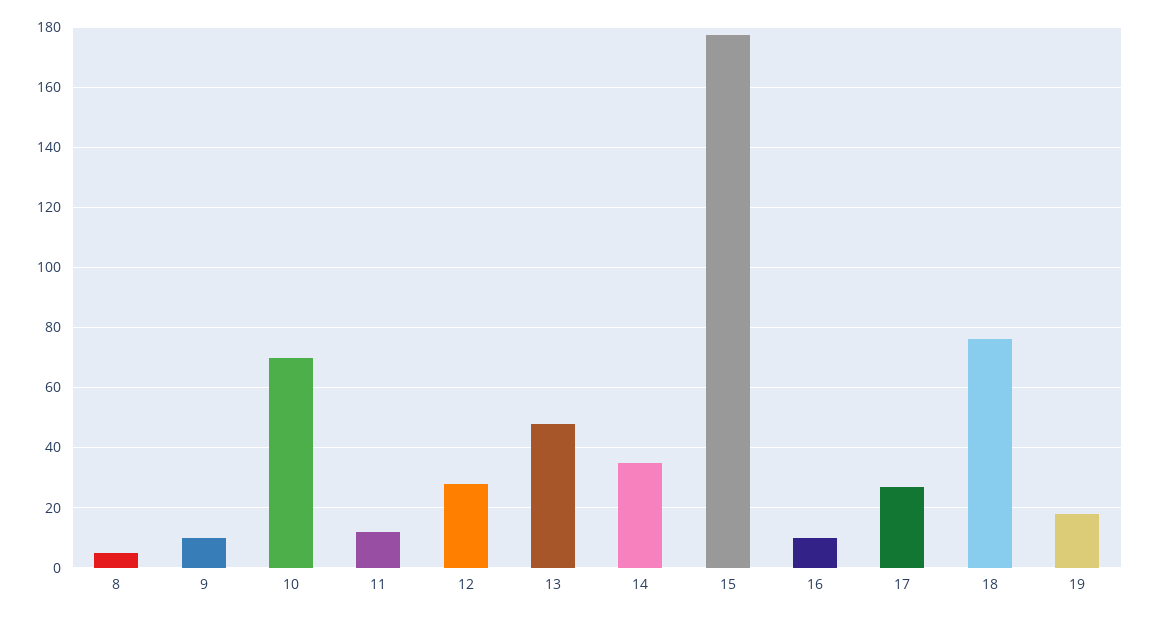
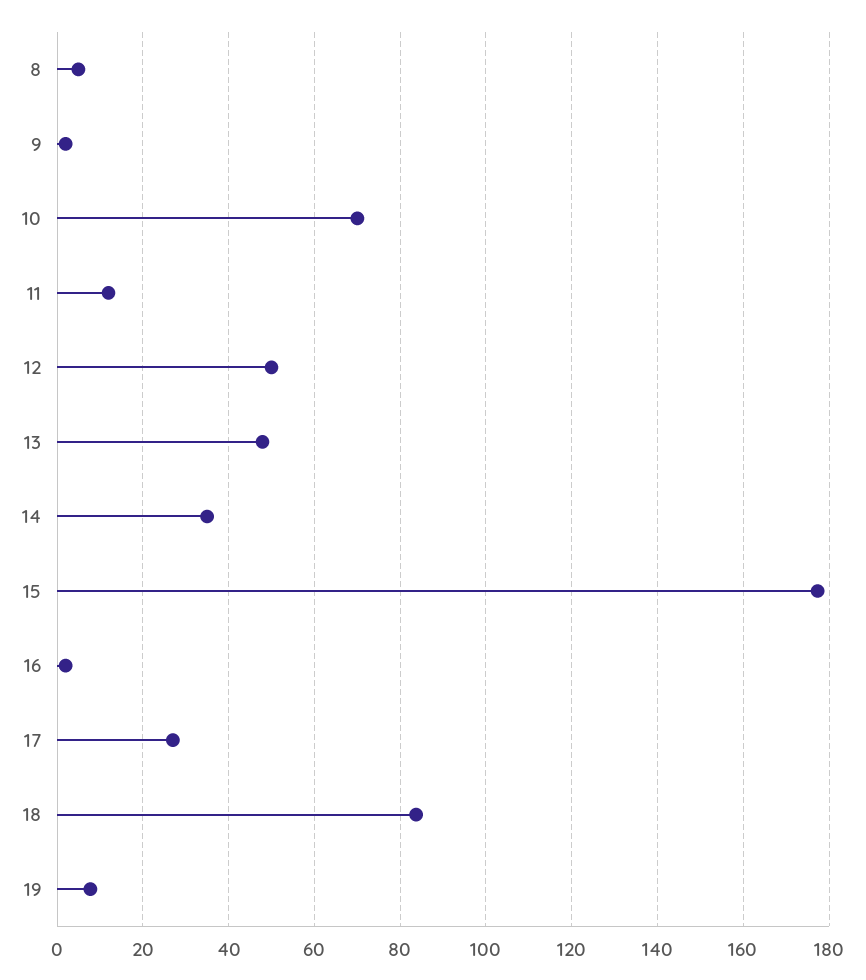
9: 10 -> 2
12: 28 -> 50
16: 10 -> 2
18: 76 -> 84
19: 18 -> 8

